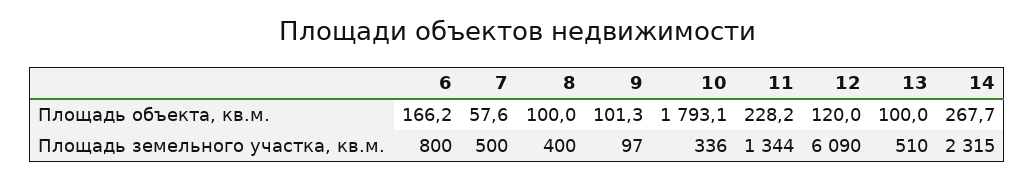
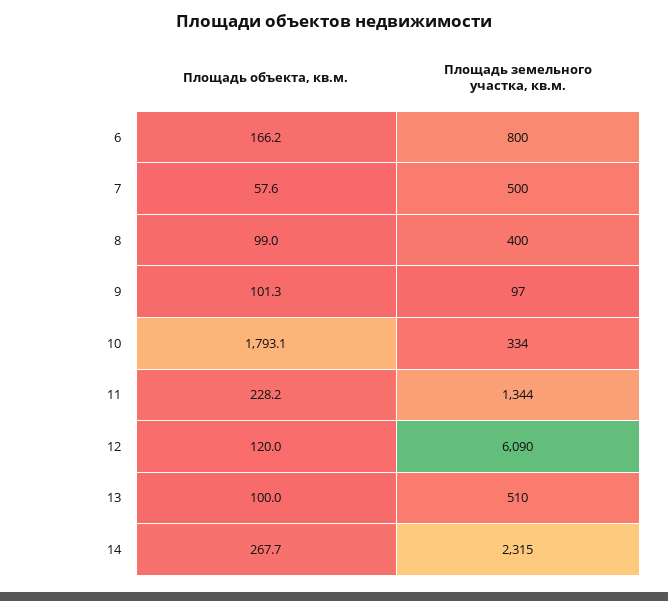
8, Площадь объекта, кв.м.: 100 -> 99
10, Площадь земельного участка, кв.м.: 336 -> 334

